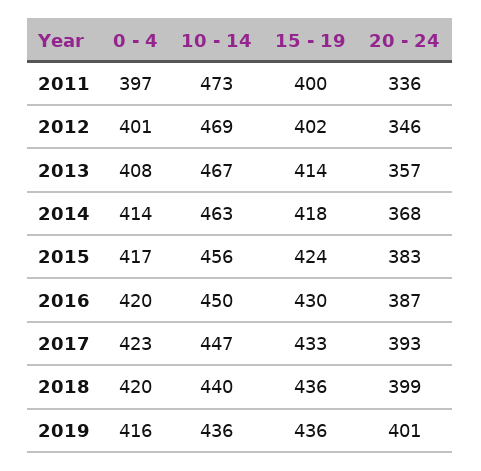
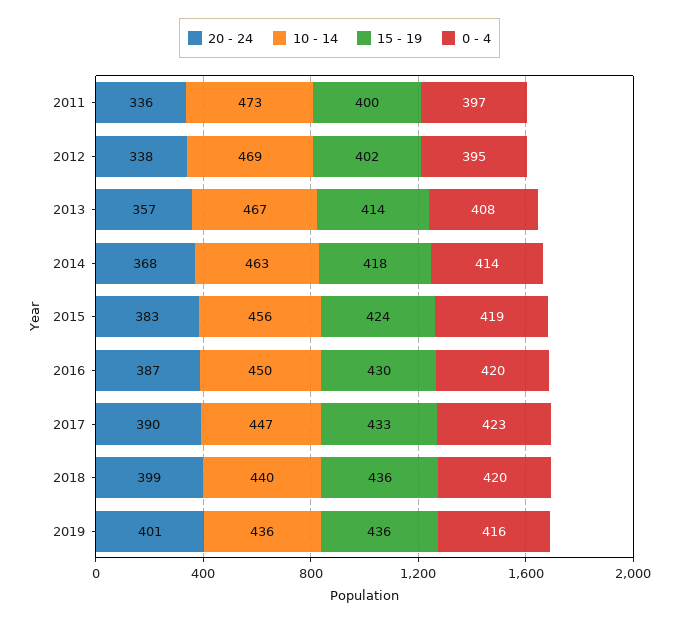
0 - 4, 2012: 401 -> 395
20 - 24, 2012: 346 -> 338
0 - 4, 2015: 417 -> 419
20 - 24, 2017: 393 -> 390

